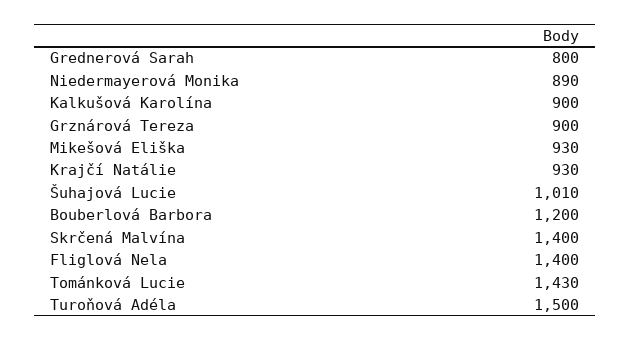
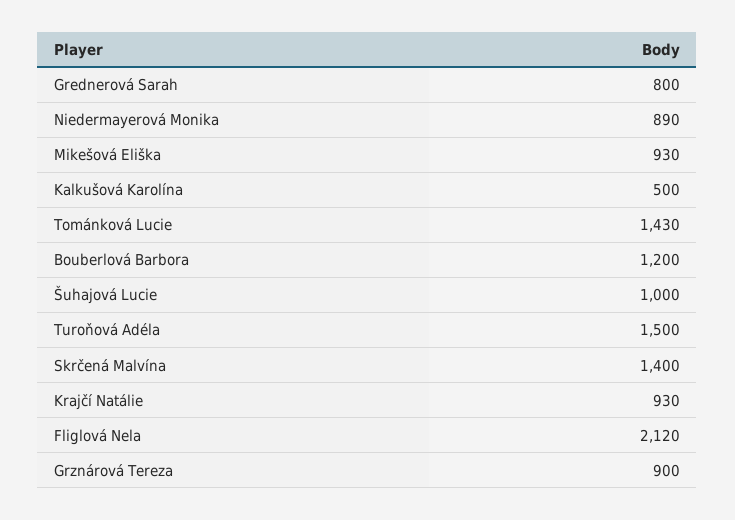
Kalkušová Karolína: 900 -> 500
Šuhajová Lucie: 1010 -> 1000
Fliglová Nela: 1400 -> 2120

